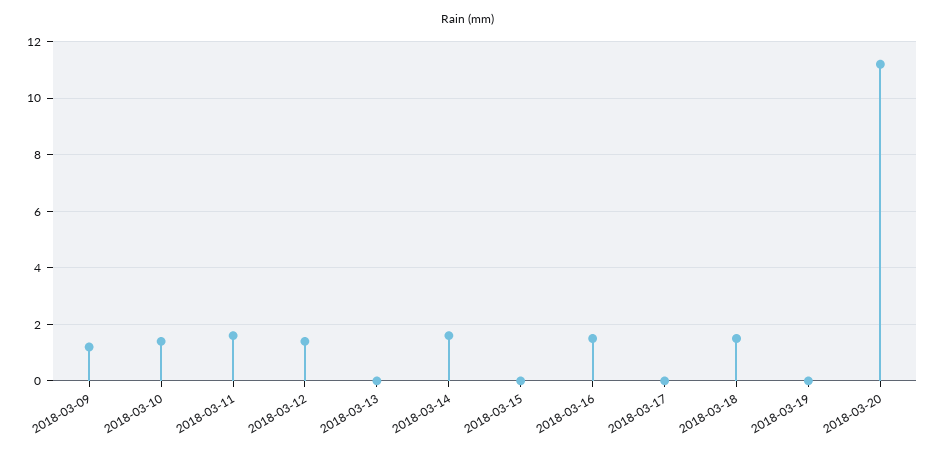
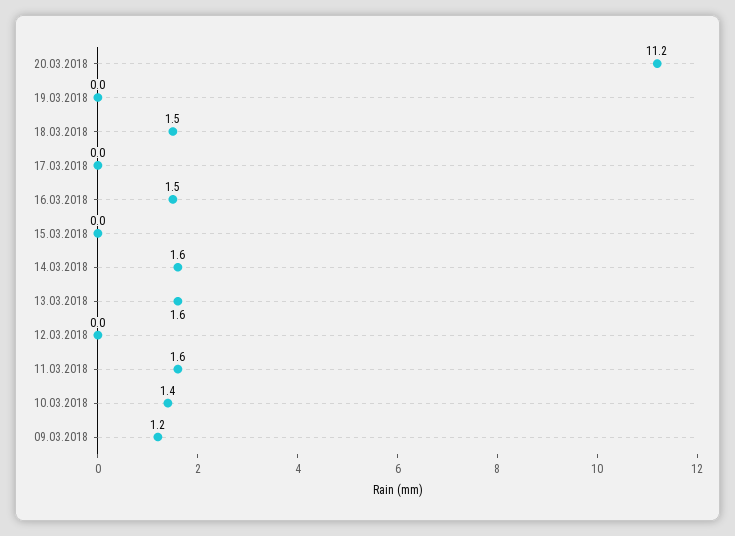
2018-03-12: 1.5 -> 0
2018-03-13: 0 -> 1.6

